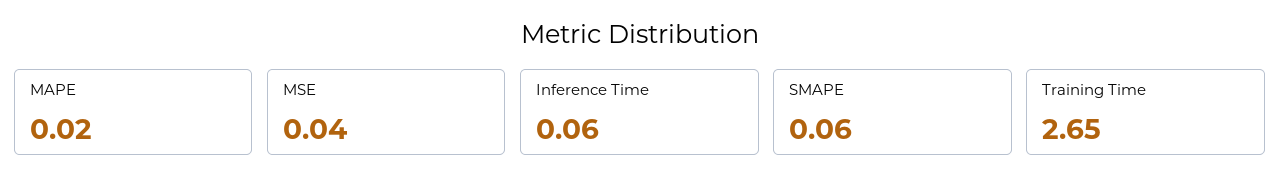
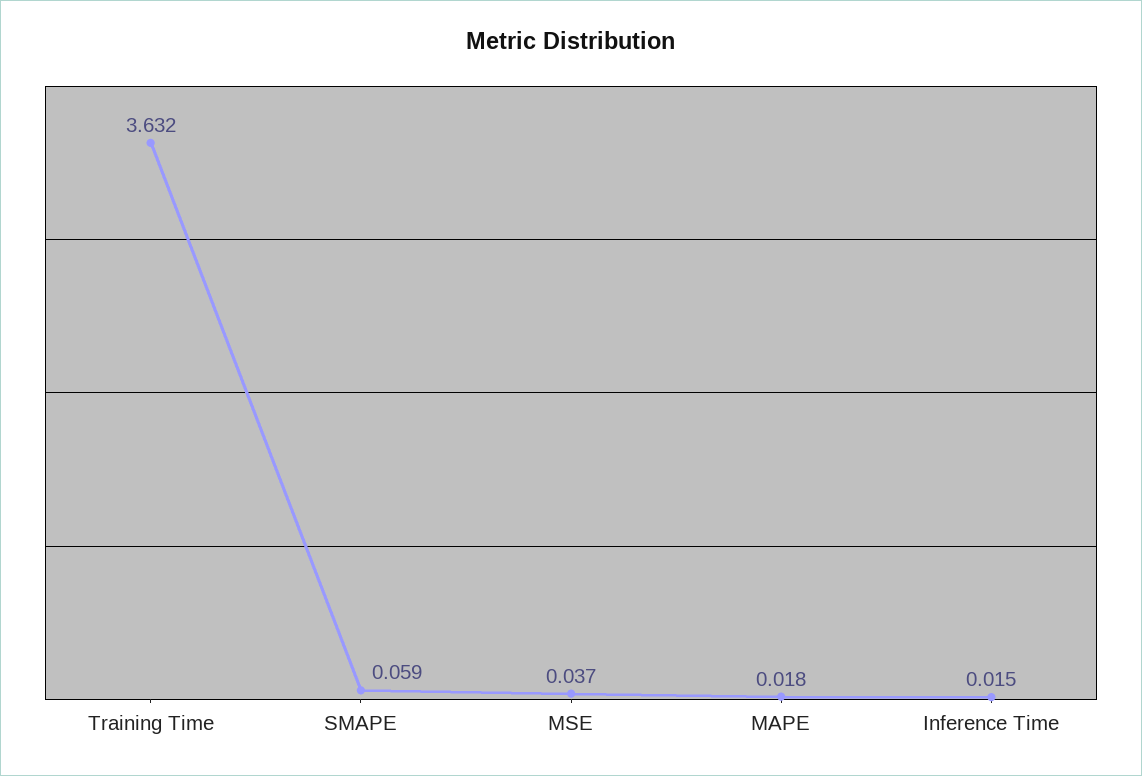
Inference Time: 0.06 -> 0.015
Training Time: 2.65 -> 3.632

